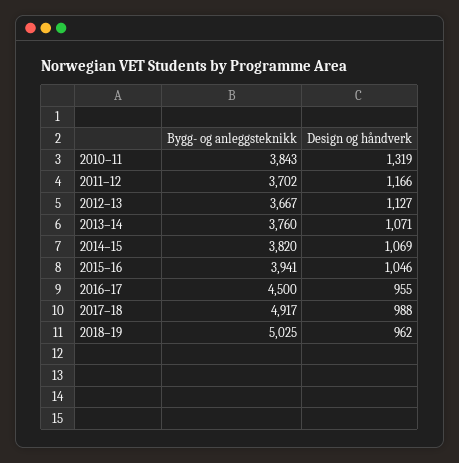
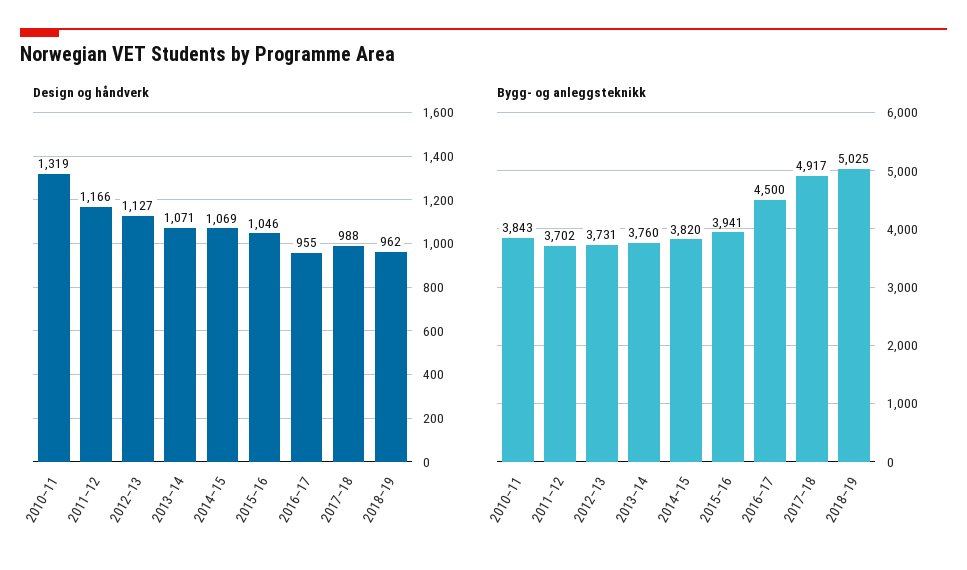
Bygg- og anleggsteknikk, 2012–13: 3667 -> 3731

